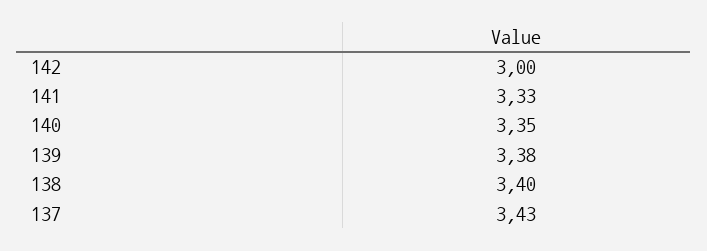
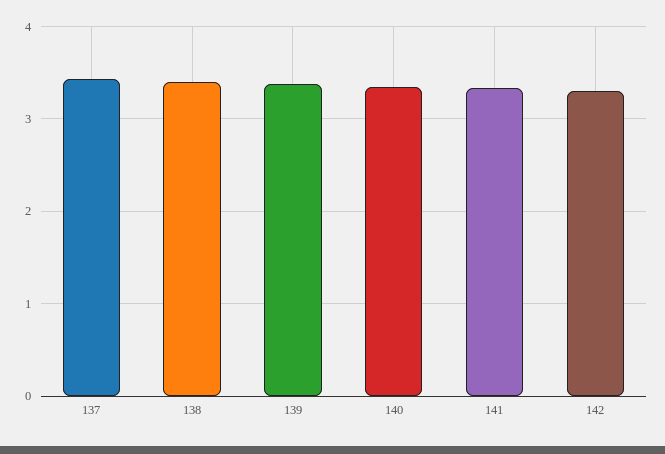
142: 3 -> 3.3

